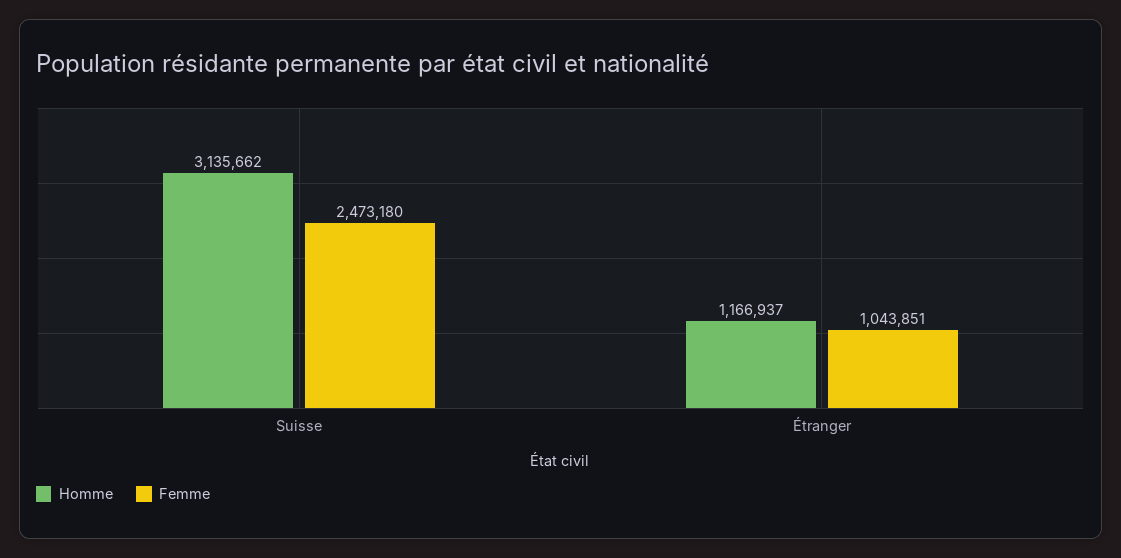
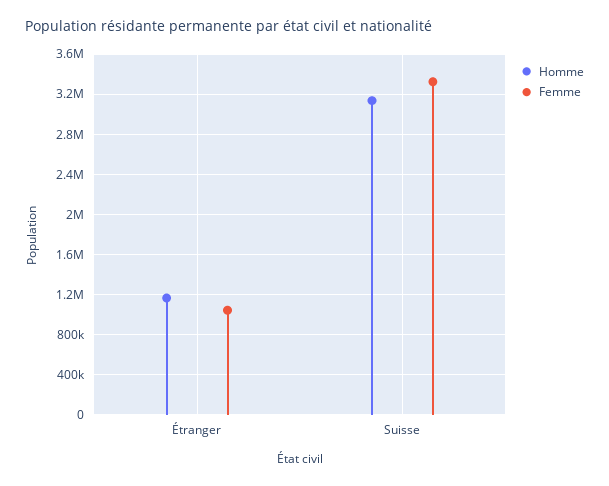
Femme, Suisse: 2473180 -> 3300000

